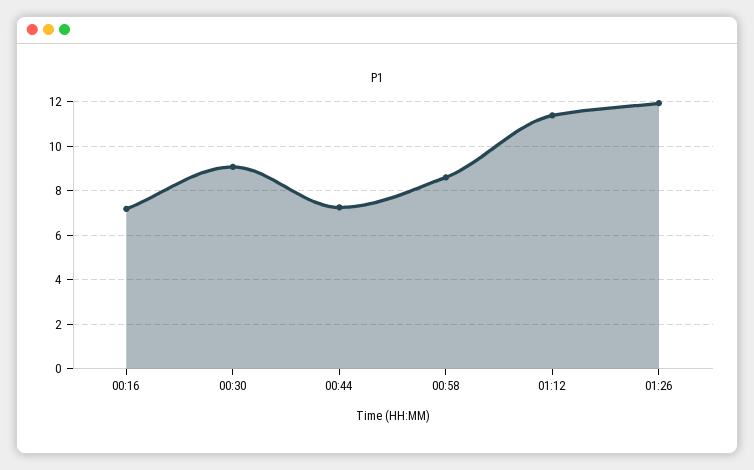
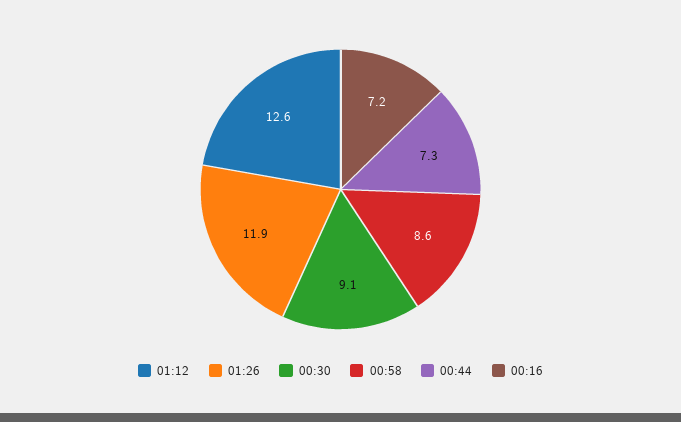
01:12: 11.5 -> 12.6

